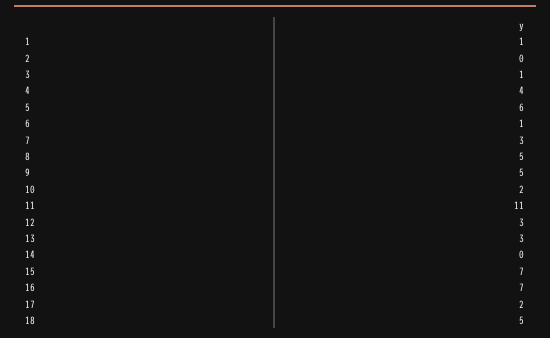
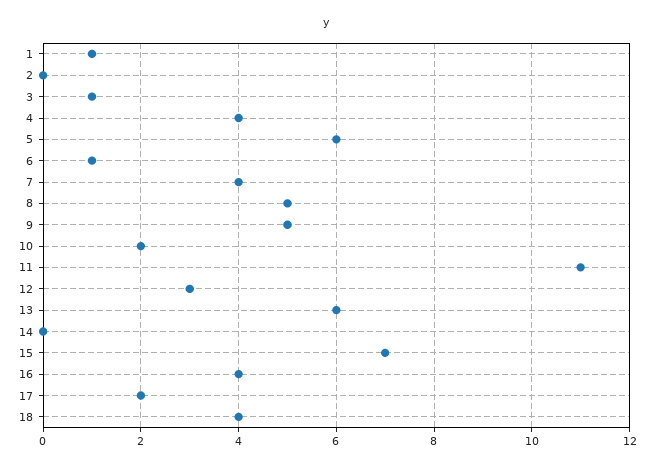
7: 3 -> 4
13: 3 -> 6
16: 7 -> 4
18: 5 -> 4

